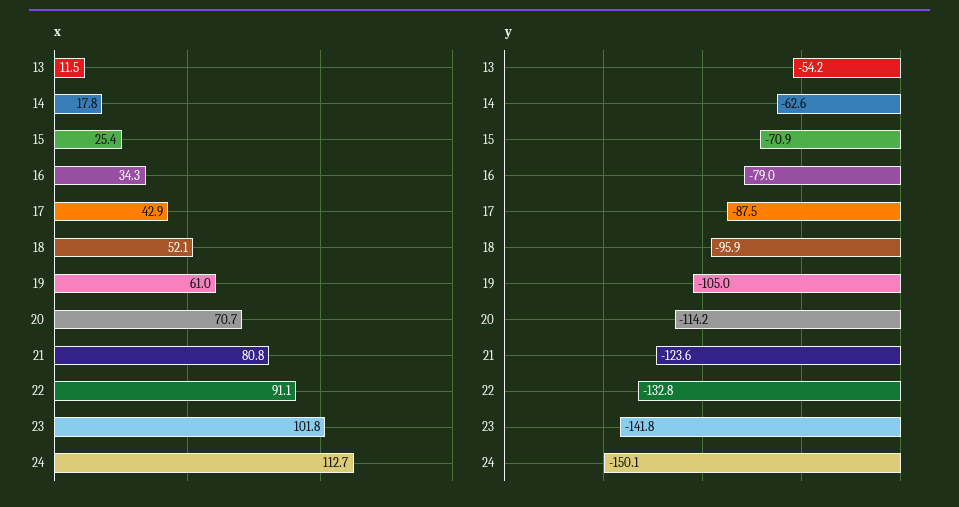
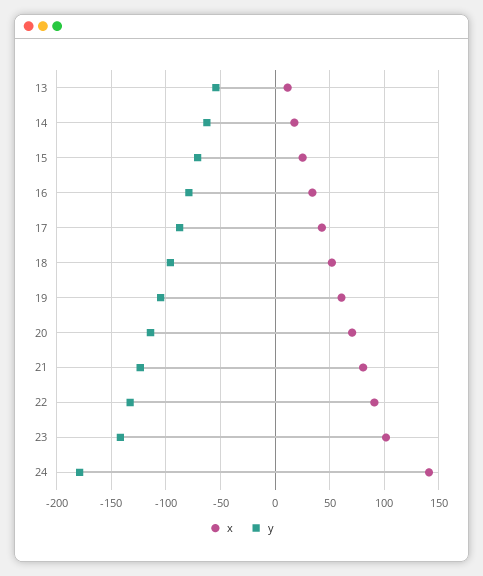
x, 24: 112.7 -> 140
y, 24: -150.1 -> -180

